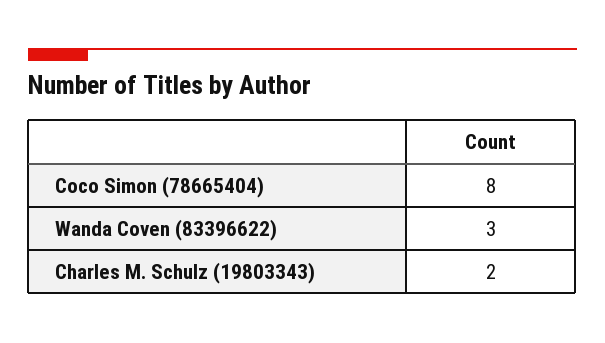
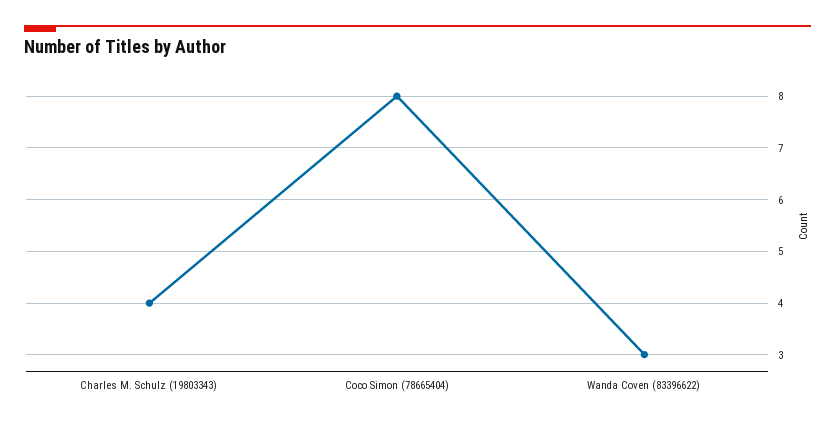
Charles M. Schulz (19803343): 2 -> 4

